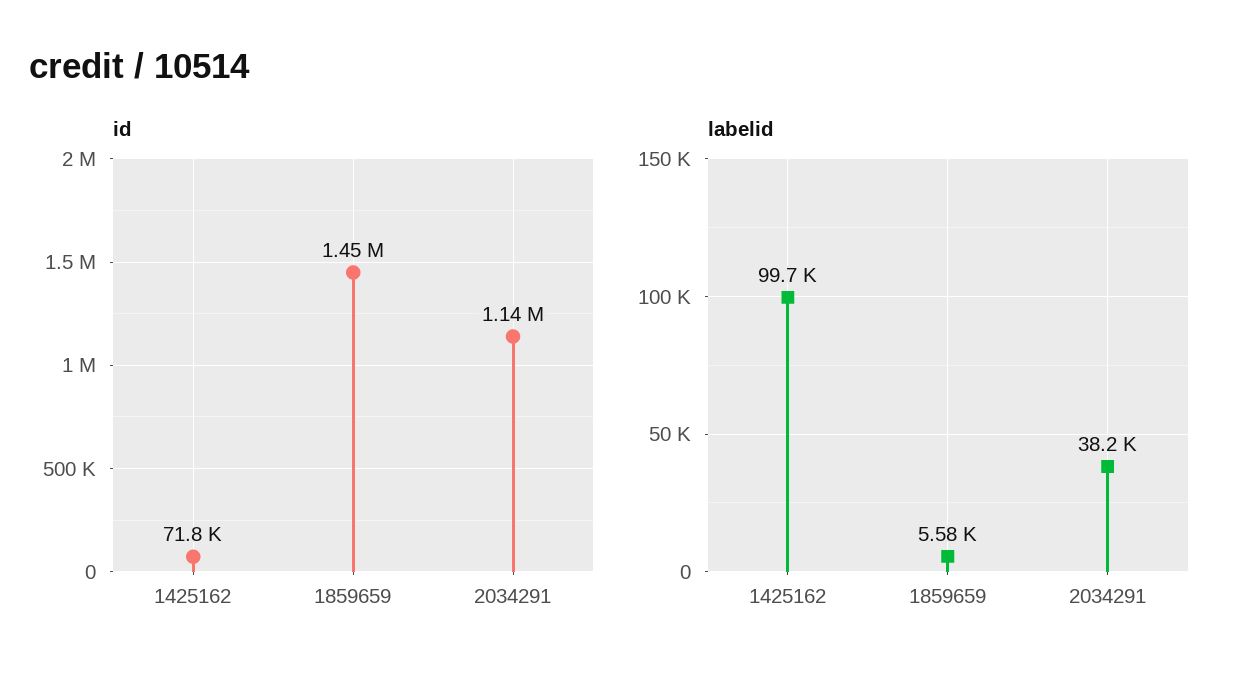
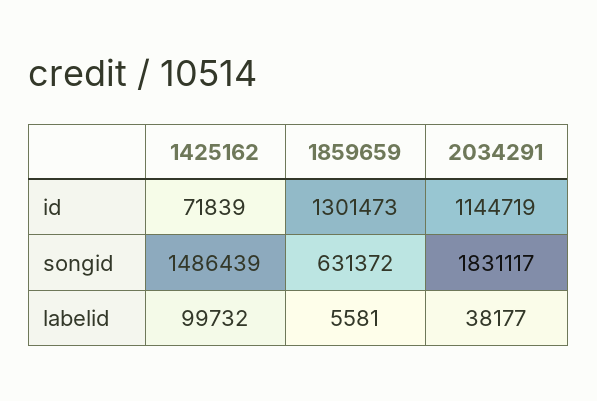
id, 1859659: 1450000 -> 1301473
songid, 1425162: none -> 1486439
songid, 1859659: none -> 631372
songid, 2034291: none -> 1831117

